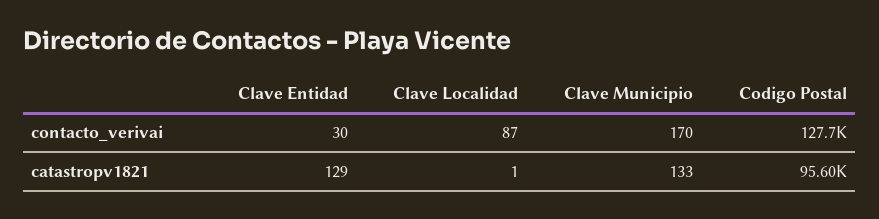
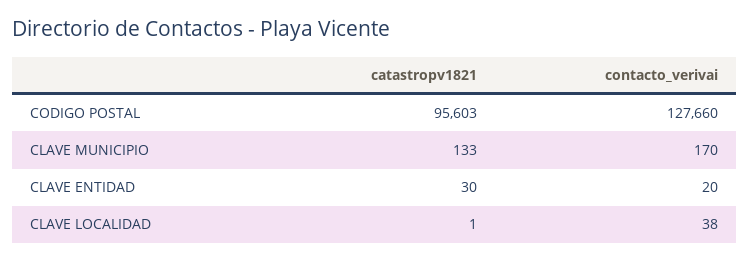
Clave Entidad, contacto_verivai: 30 -> 20
Clave Localidad, contacto_verivai: 87 -> 38
Clave Entidad, catastropv1821: 129 -> 30

